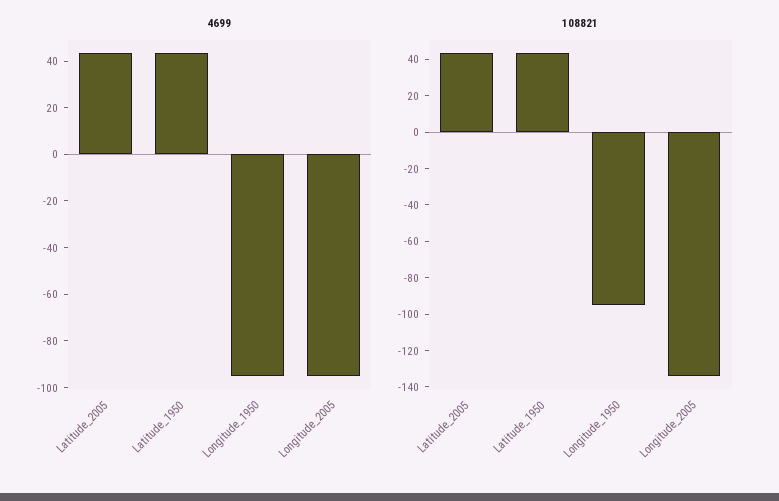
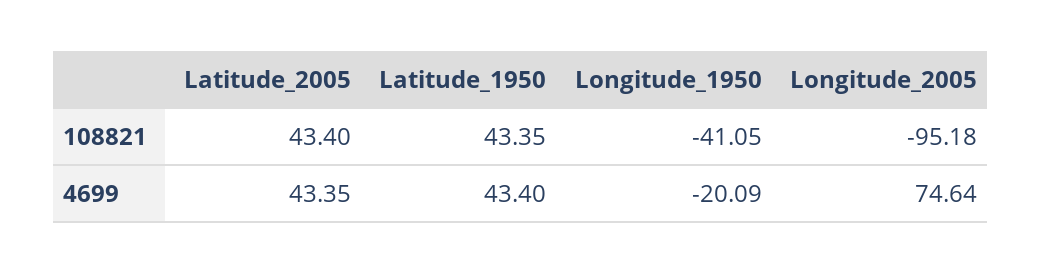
4699, Longitude_1950: -95 -> -20.09
4699, Longitude_2005: -95 -> 74.64
108821, Longitude_1950: -95 -> -41.05
108821, Longitude_2005: -135 -> -95.18

